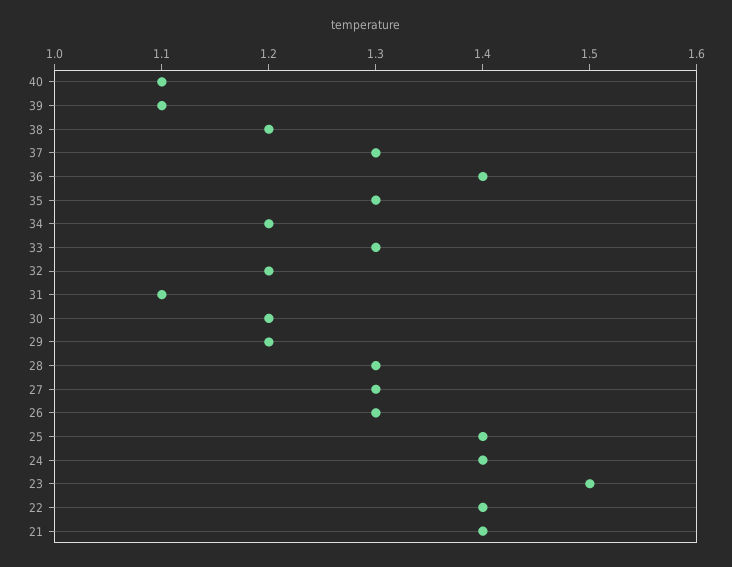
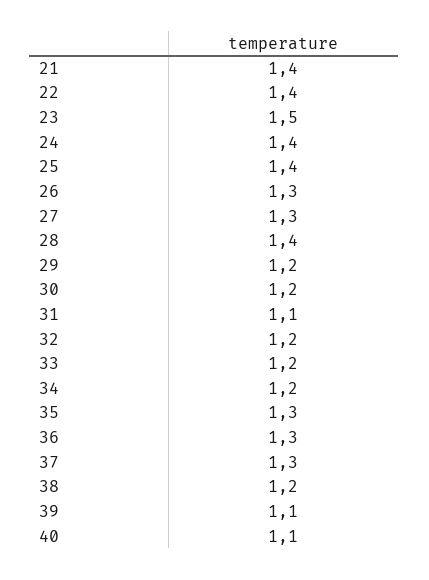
36: 1.4 -> 1.3
33: 1.3 -> 1.2
28: 1.3 -> 1.4

